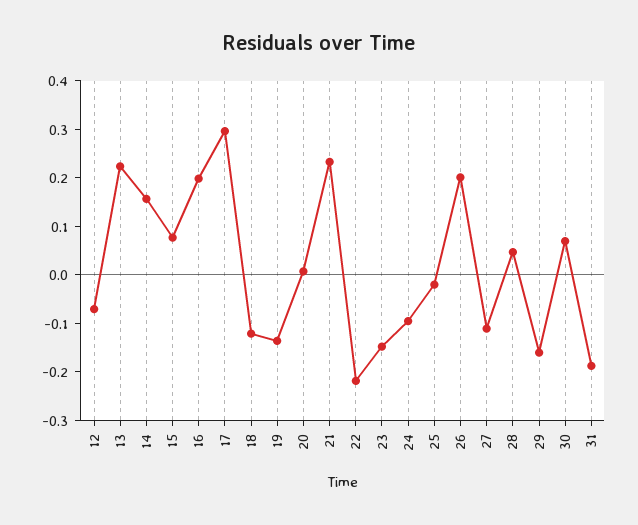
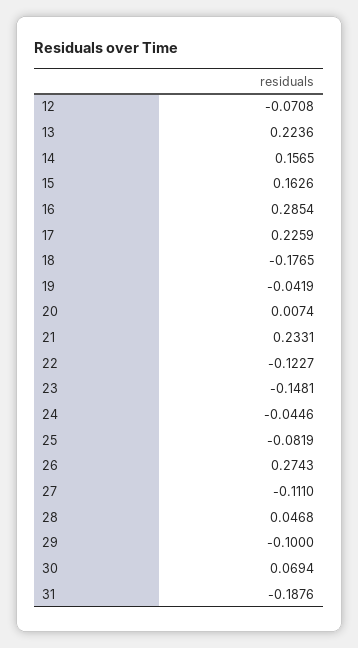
15: 0.08 -> 0.1626
16: 0.2 -> 0.2854
17: 0.3 -> 0.2259
18: -0.12 -> -0.1765
19: -0.14 -> -0.0419
22: -0.22 -> -0.1227
24: -0.1 -> -0.0446
25: -0.02 -> -0.0819
26: 0.2 -> 0.2743
29: -0.16 -> -0.1

